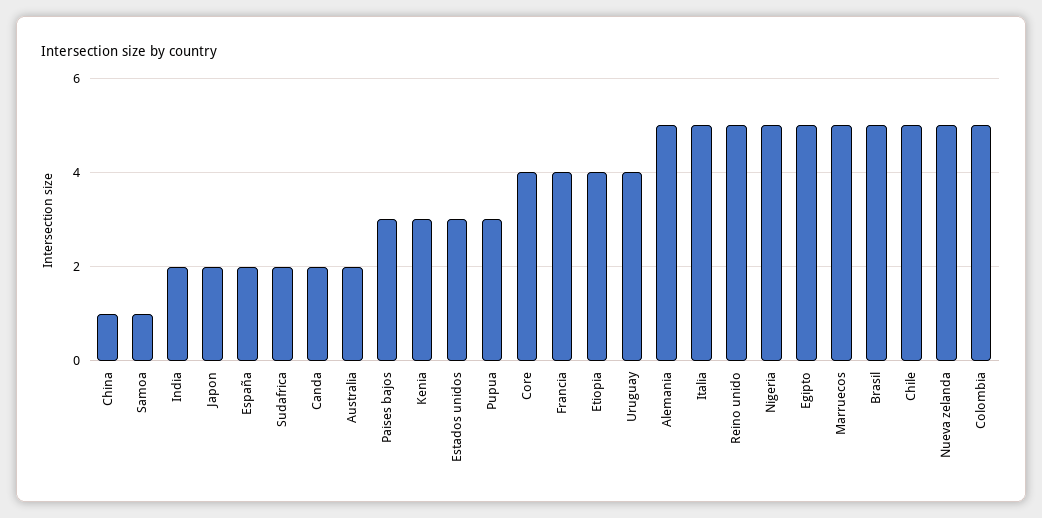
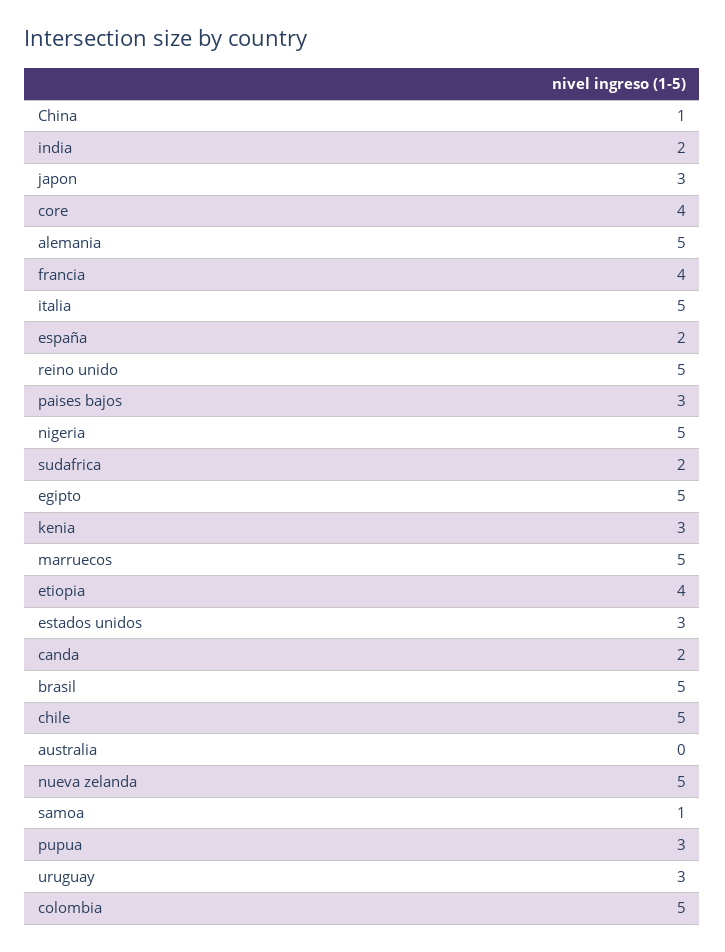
Japon: 2 -> 3
Australia: 2 -> 0
Uruguay: 4 -> 3

